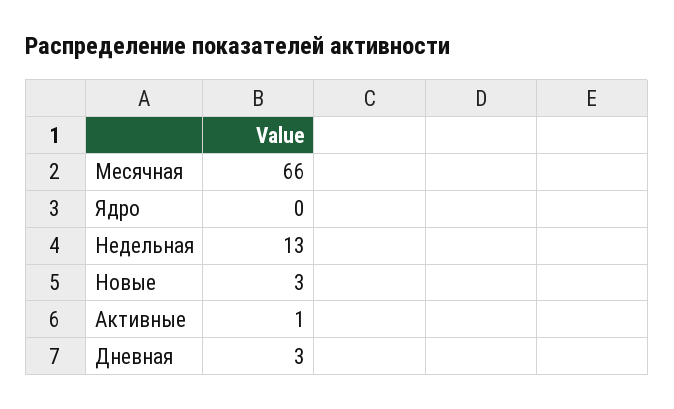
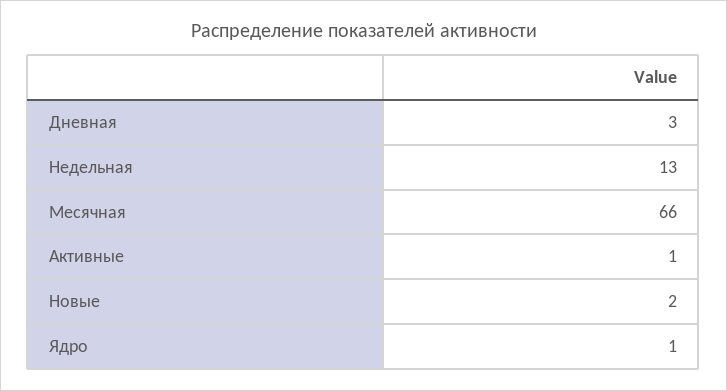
Ядро: 0 -> 1
Новые: 3 -> 2

